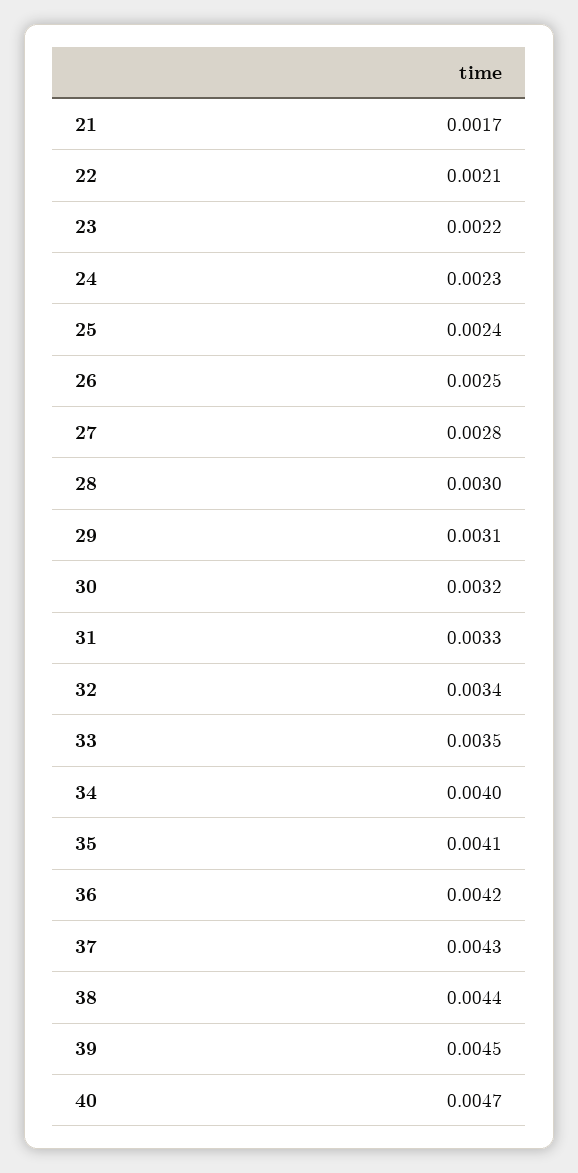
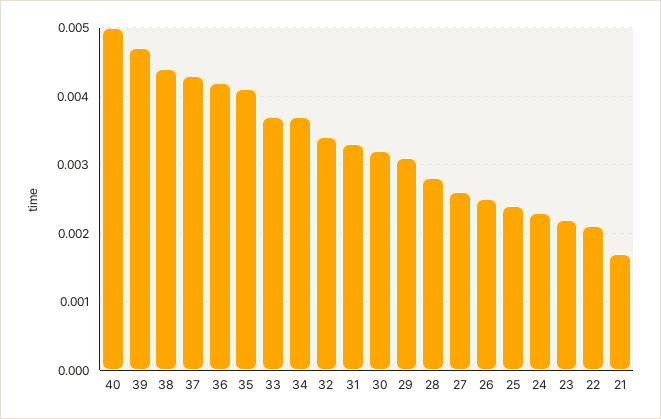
27: 0.0028 -> 0.0026
28: 0.003 -> 0.0028
33: 0.0035 -> 0.0037
34: 0.004 -> 0.0037
39: 0.0045 -> 0.0047
40: 0.0047 -> 0.005

